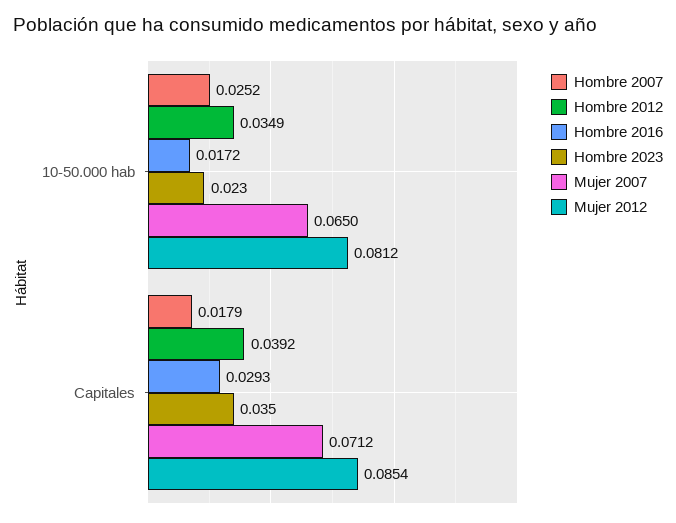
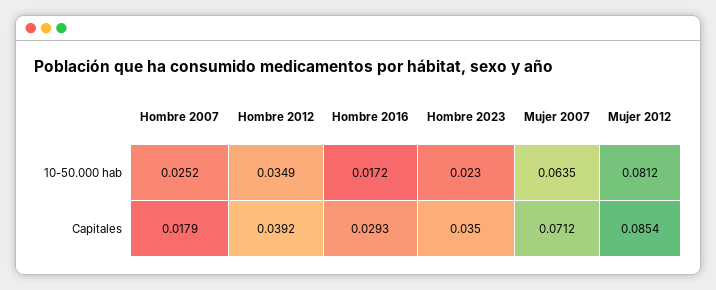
Mujer 2007, 10-50.000 hab: 0.065 -> 0.0635

